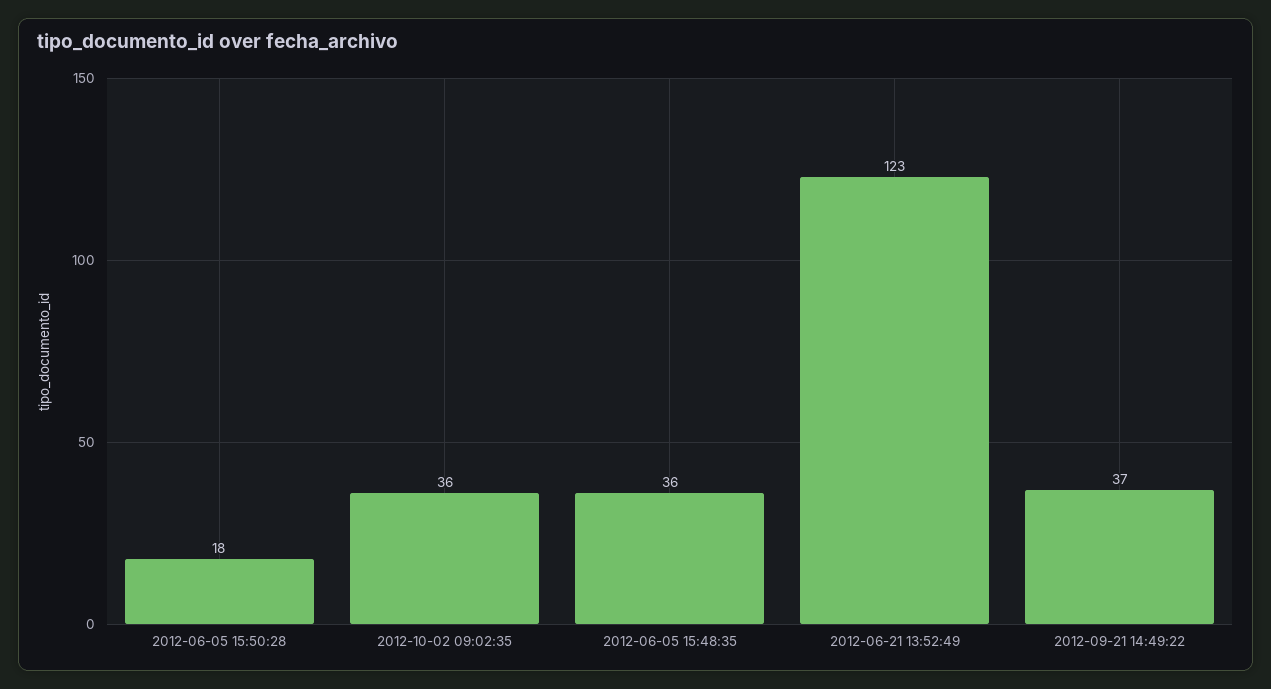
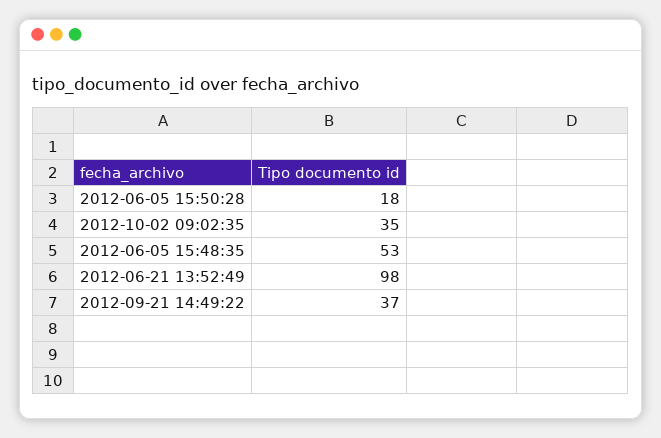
2012-10-02 09:02:35: 36 -> 35
2012-06-05 15:48:35: 36 -> 53
2012-06-21 13:52:49: 123 -> 98

